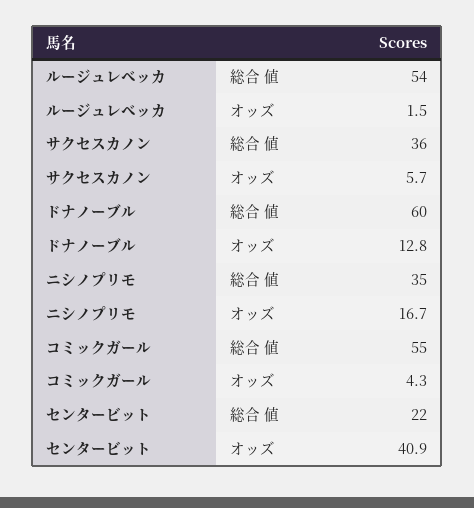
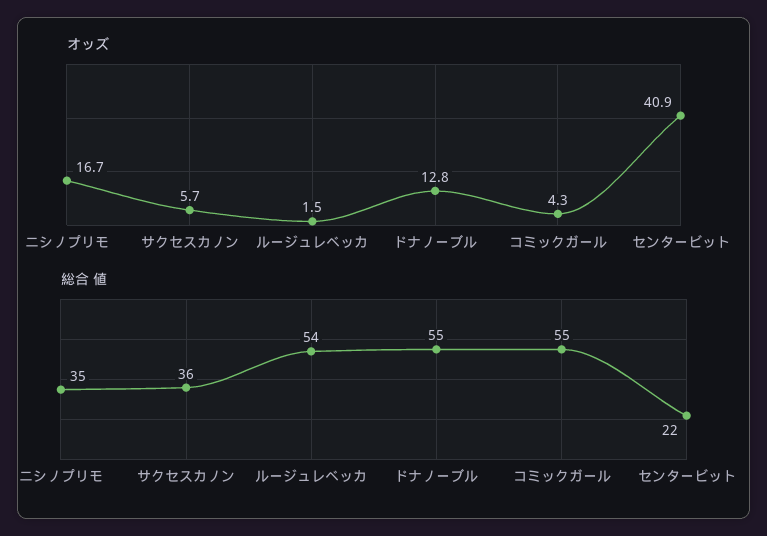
総合 値, ドナノーブル: 60 -> 55

